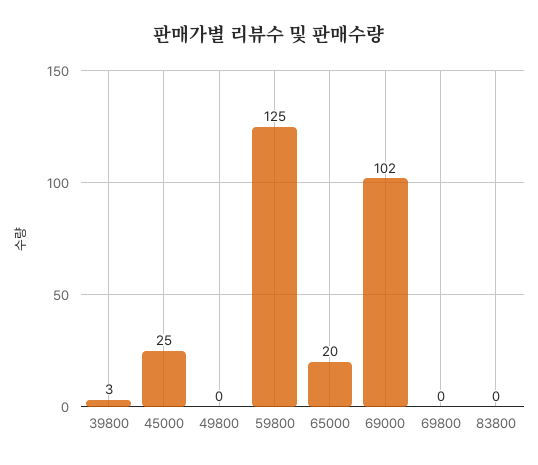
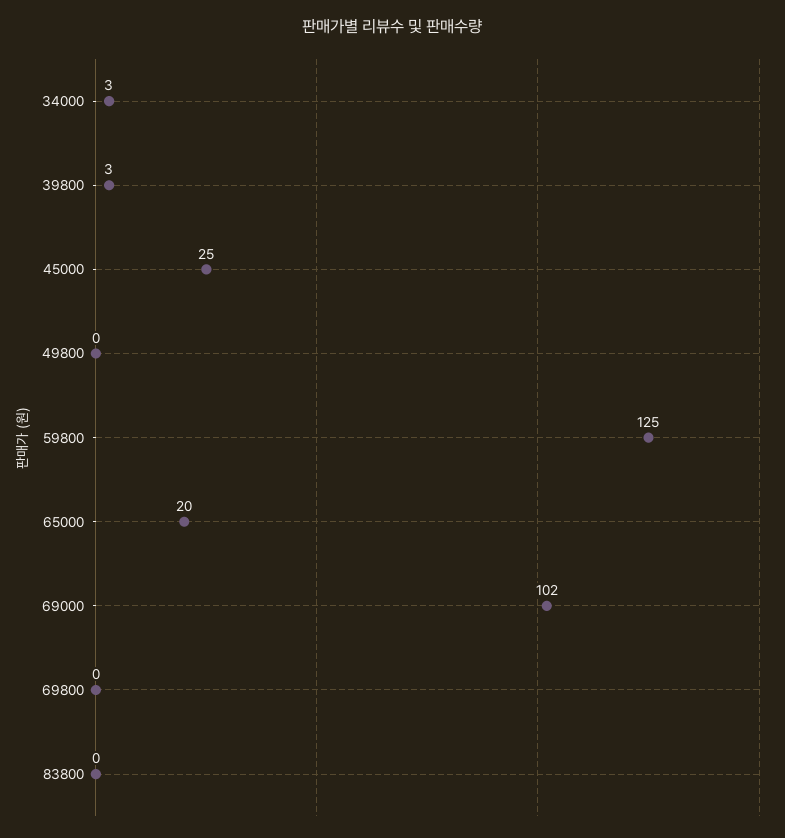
34000: none -> 3

